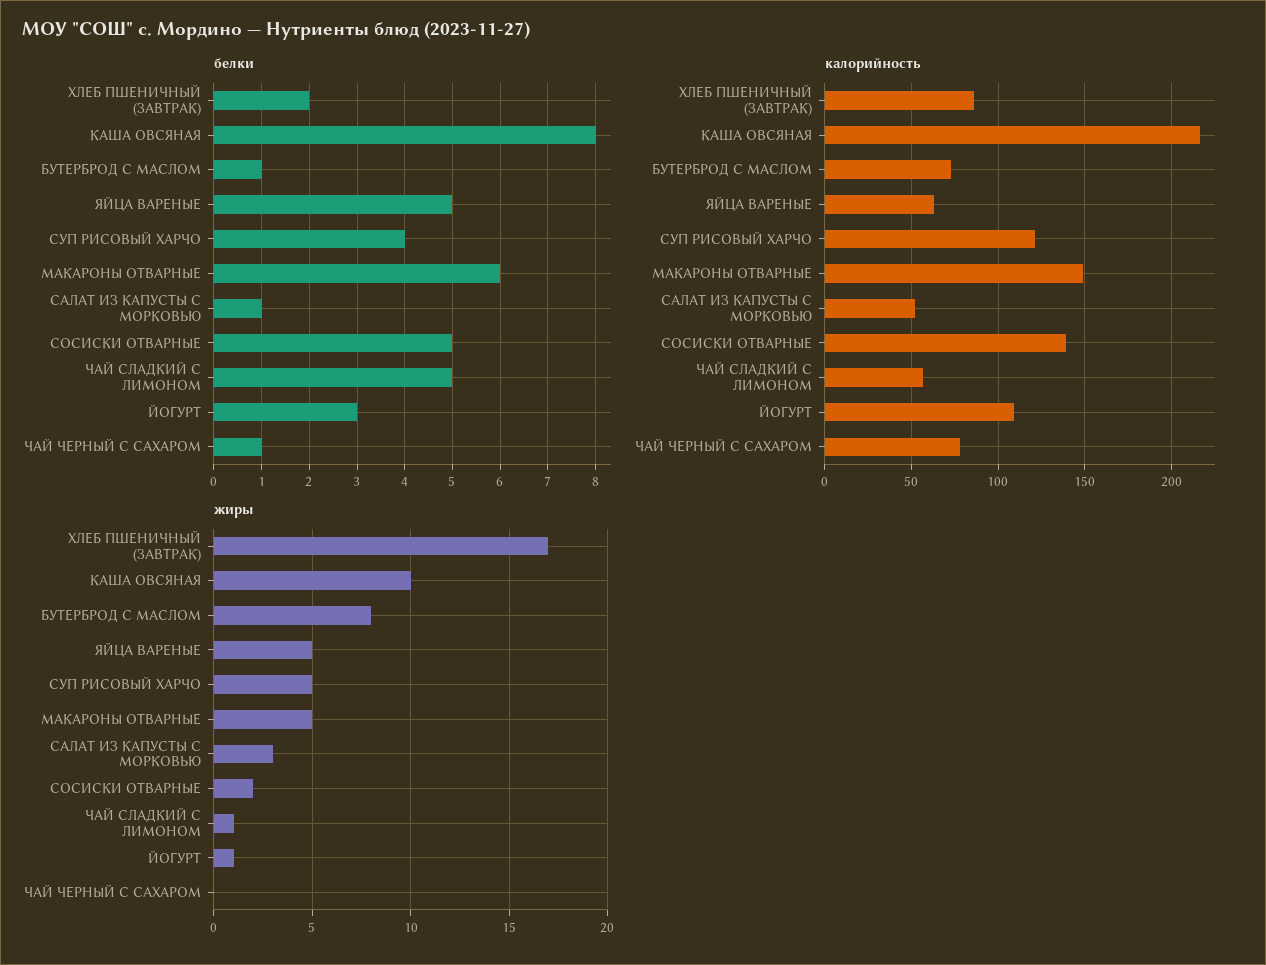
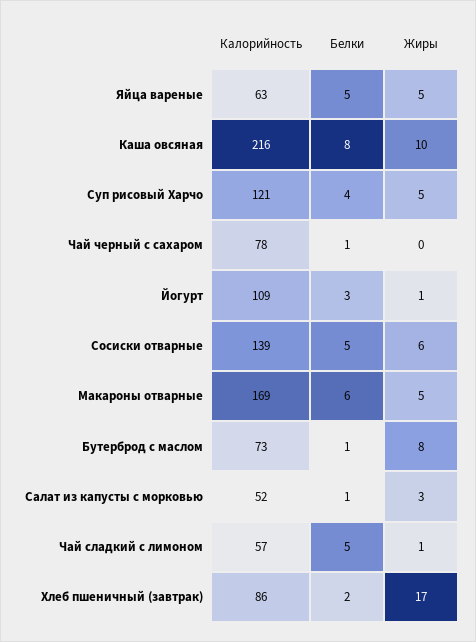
калорийность, МАКАРОНЫ ОТВАРНЫЕ: 150 -> 169
жиры, СОСИСКИ ОТВАРНЫЕ: 2 -> 6

